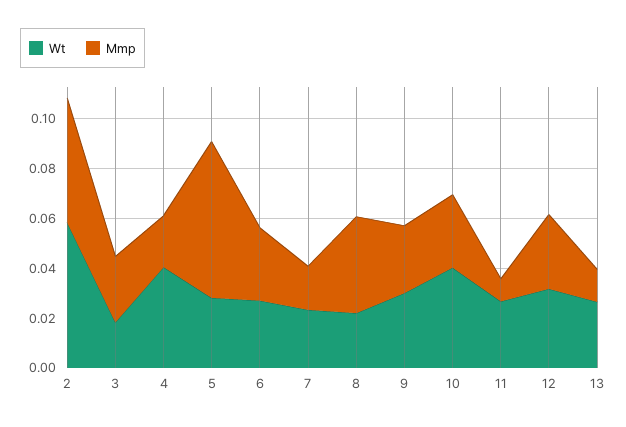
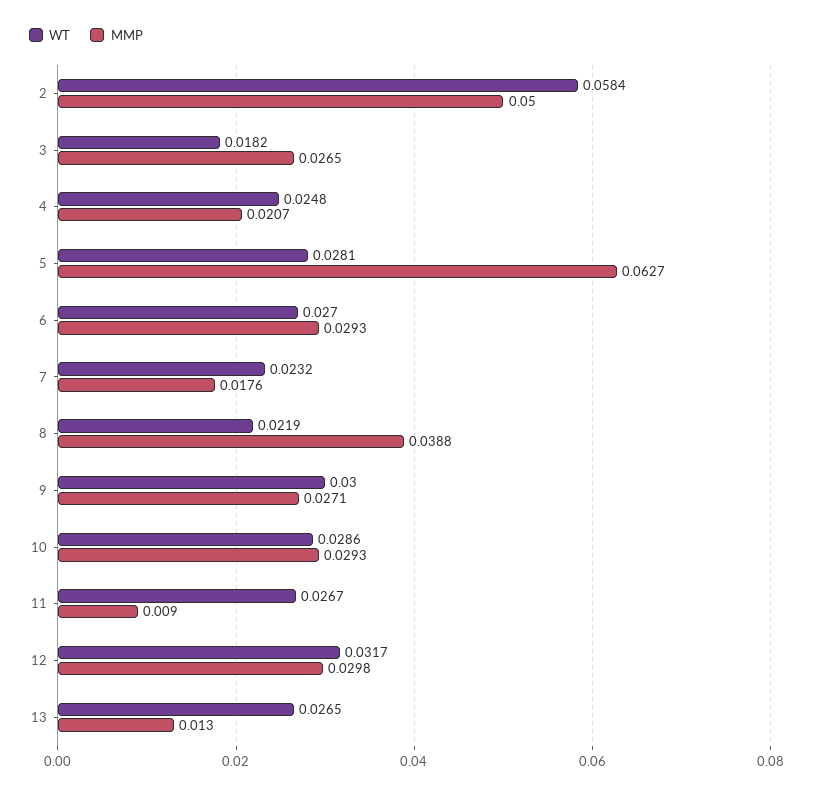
Wt, 4: 0.04 -> 0.0248
Wt, 10: 0.04 -> 0.0286

